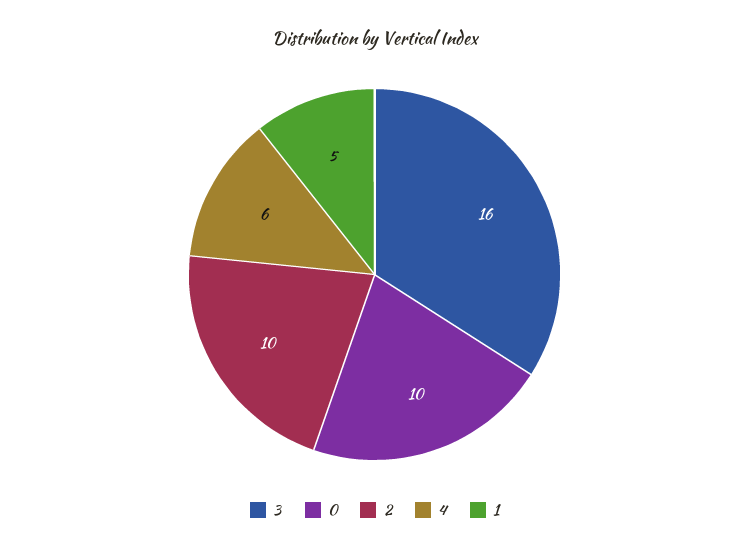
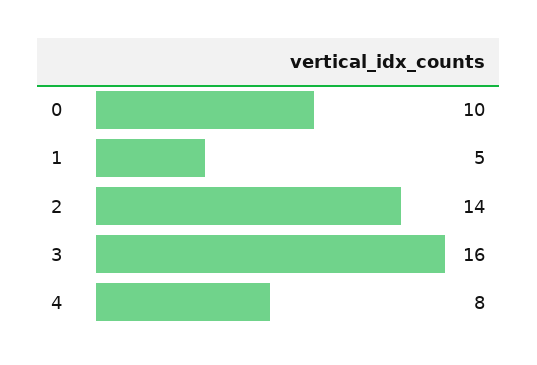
2: 10 -> 14
4: 6 -> 8

